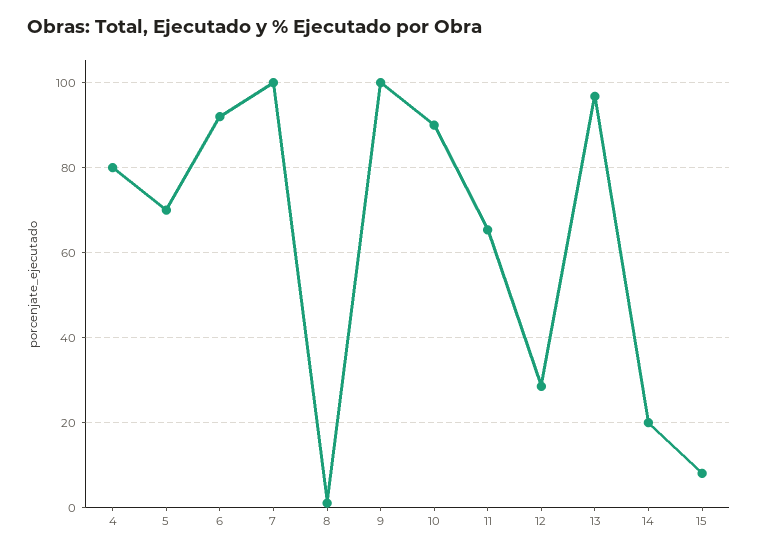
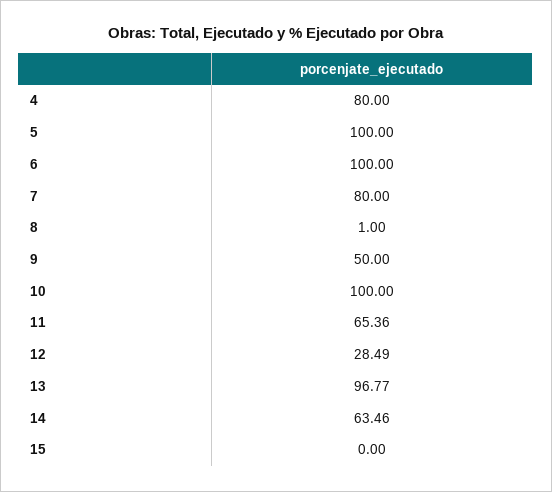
5: 70 -> 100
6: 92 -> 100
7: 100 -> 80
9: 100 -> 50
10: 90 -> 100
14: 20 -> 63.46
15: 8 -> 0

